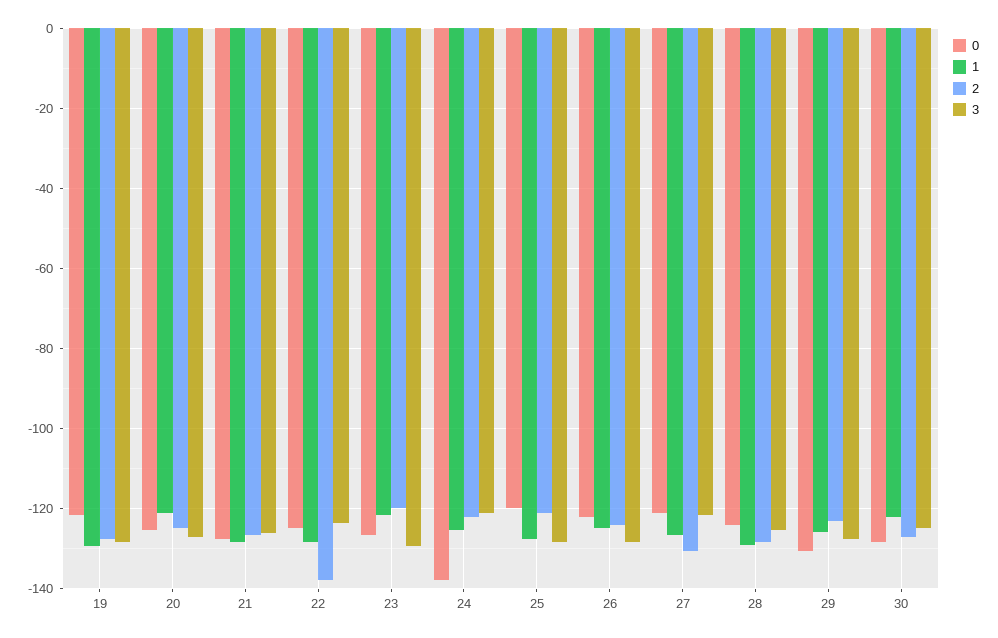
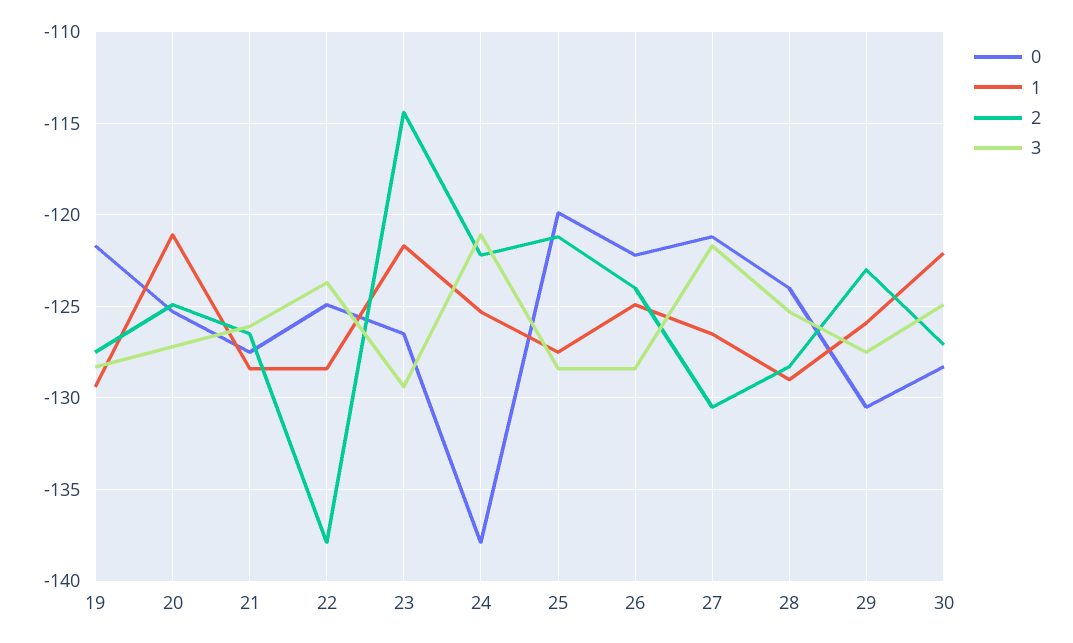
2, 23: -120 -> -114.5

